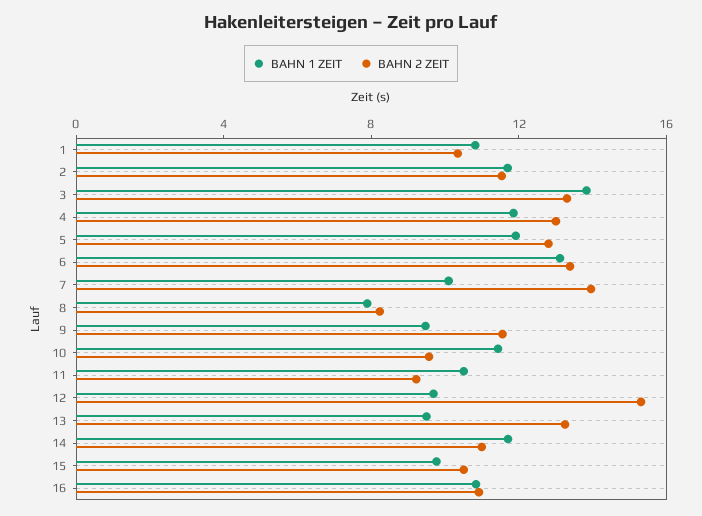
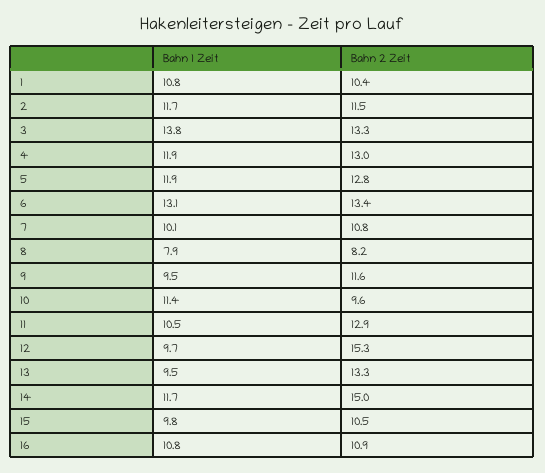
BAHN 2 ZEIT, 7: 14 -> 10.8
BAHN 2 ZEIT, 11: 9 -> 12.9
BAHN 2 ZEIT, 14: 11 -> 15

